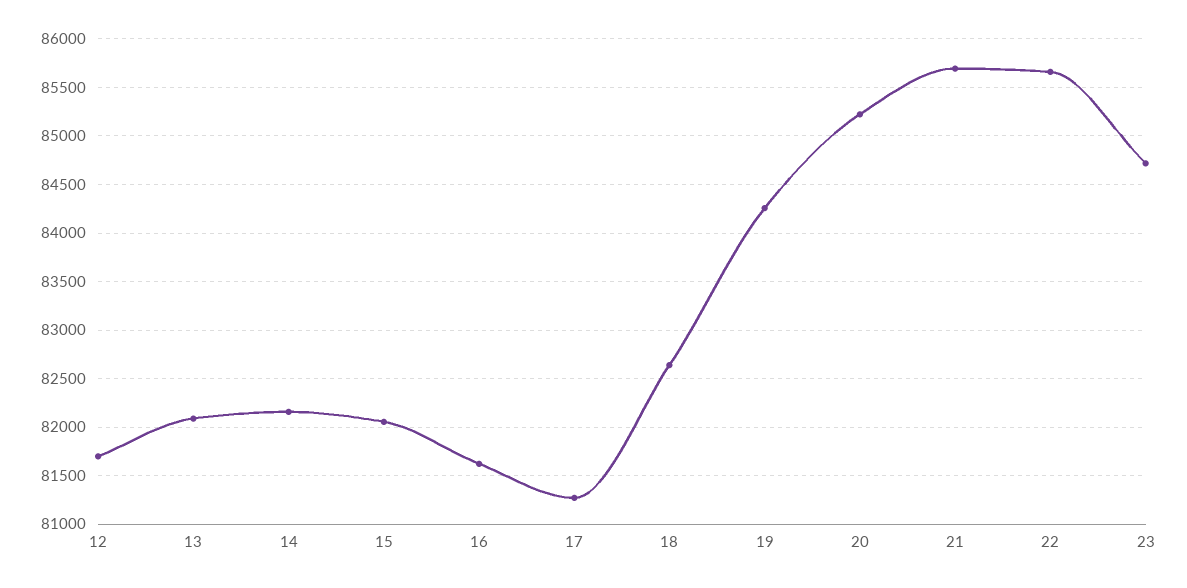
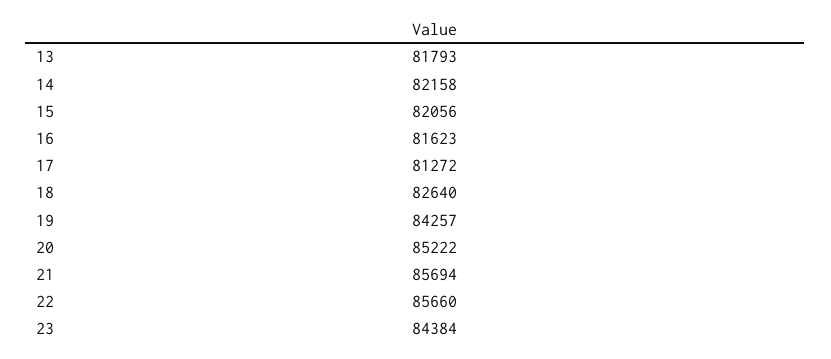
12: 81700 -> none
13: 82100 -> 81793
23: 84700 -> 84384

